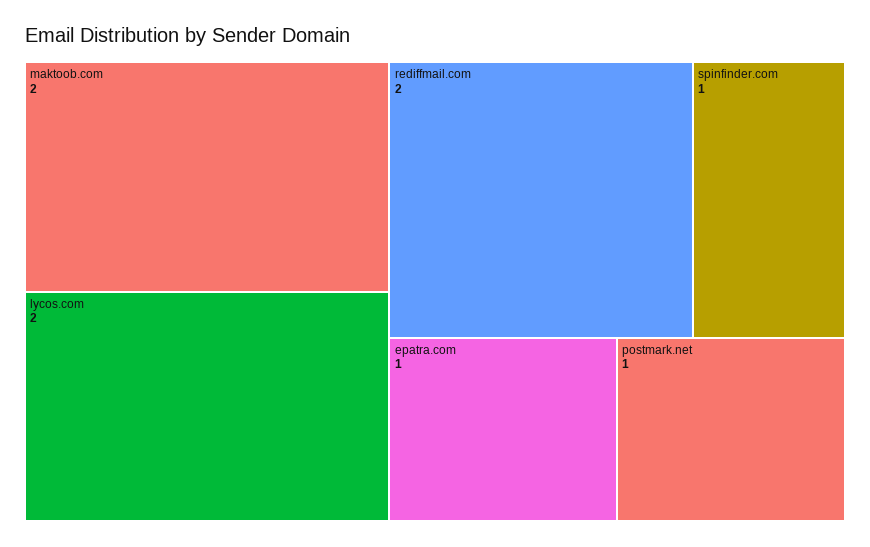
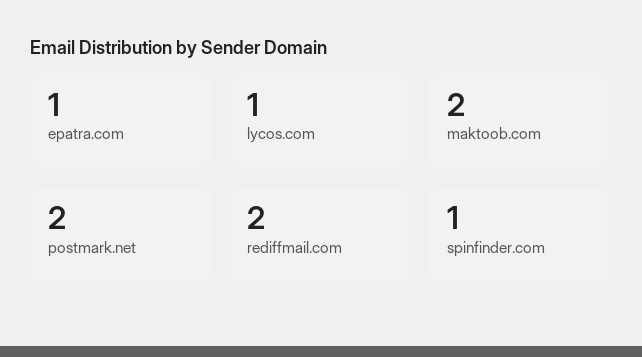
lycos.com: 2 -> 1
postmark.net: 1 -> 2

